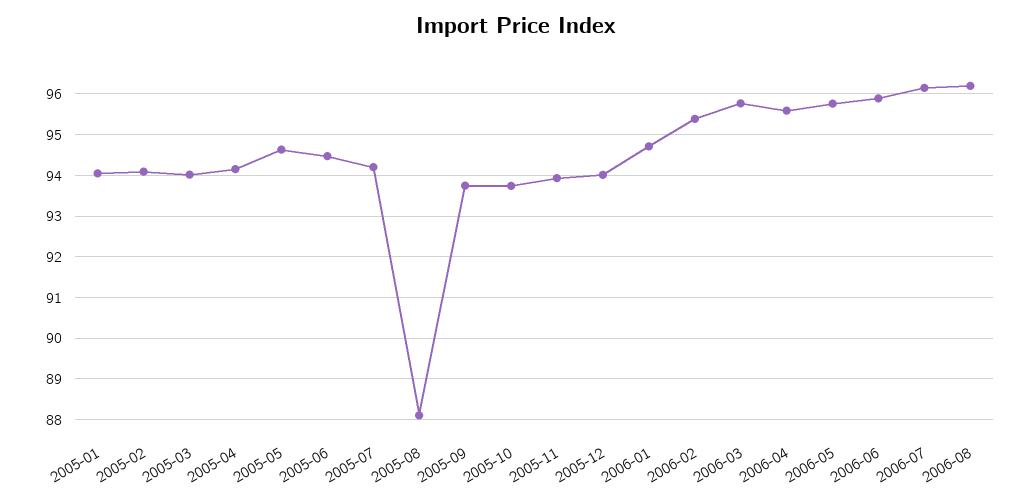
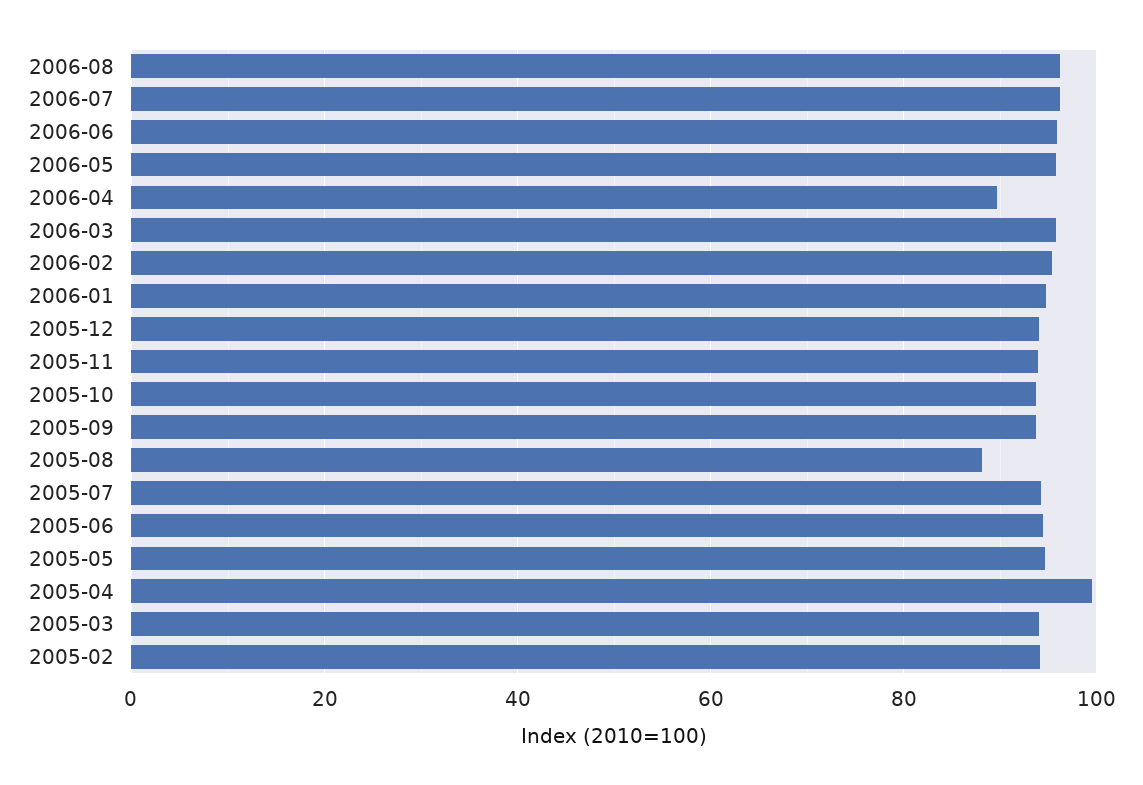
2005-01: 94 -> none
2005-04: 94.2 -> 100
2006-04: 95.6 -> 90

